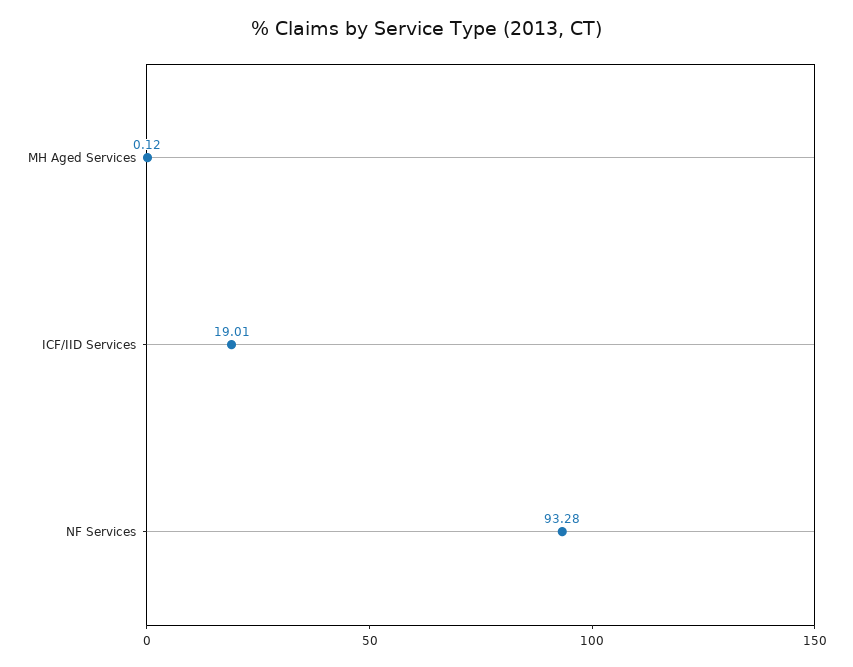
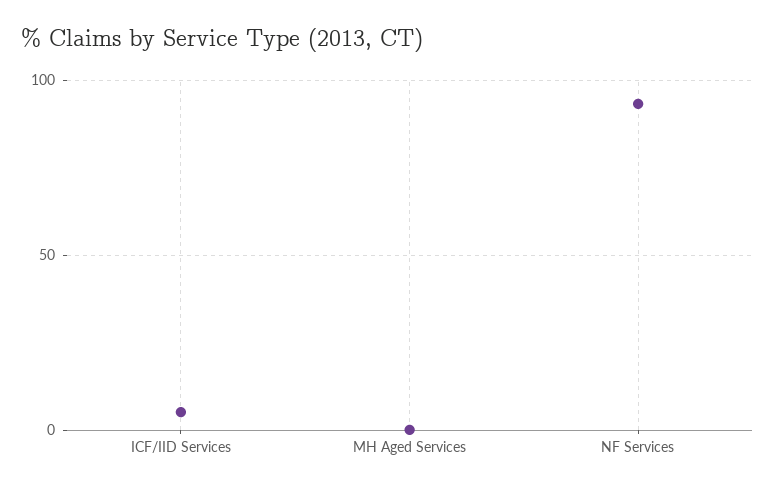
ICF/IID Services: 19.01 -> 5

